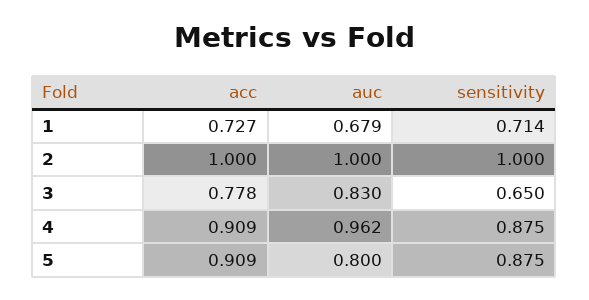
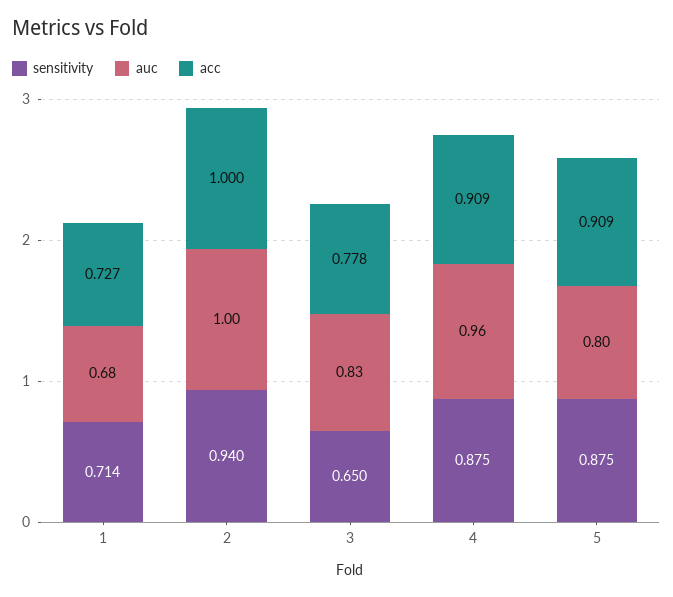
sensitivity, 2: 1 -> 0.94

